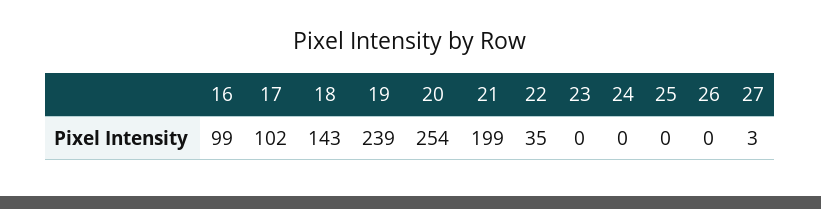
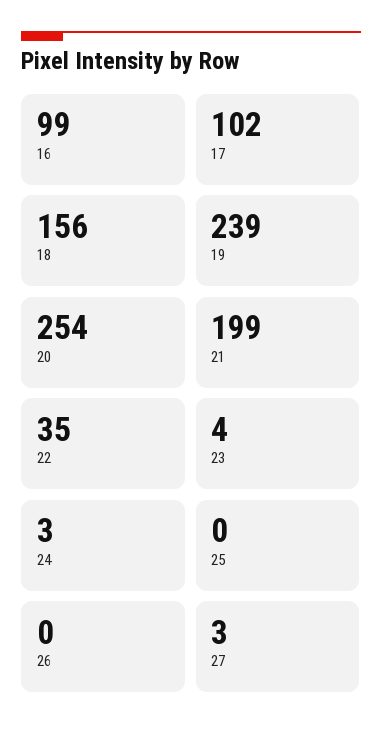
18: 143 -> 156
23: 0 -> 4
24: 0 -> 3

